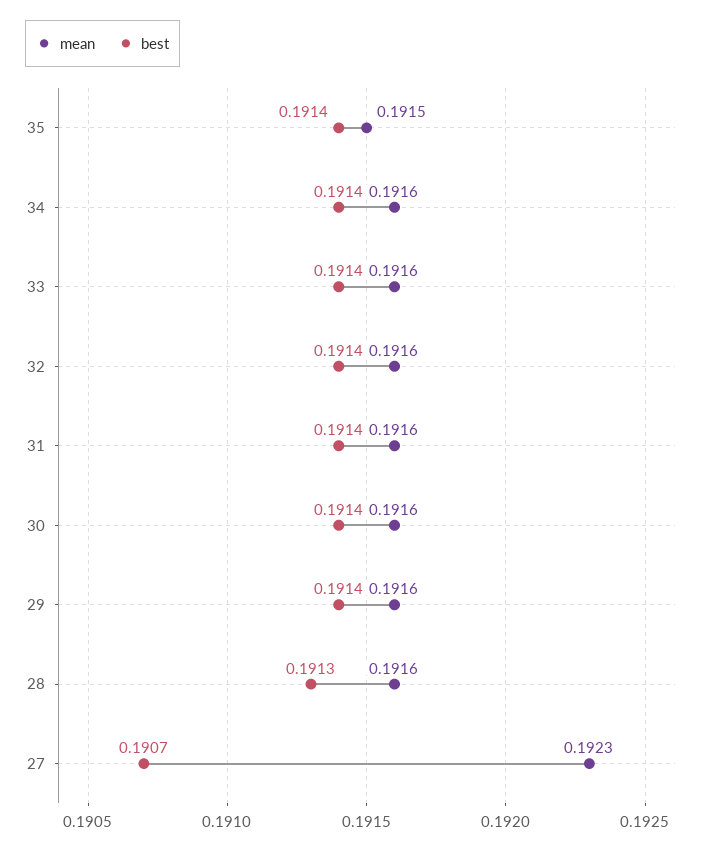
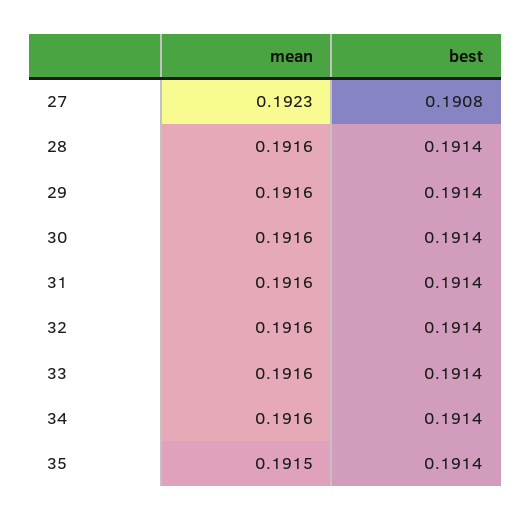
best, 28: 0.1913 -> 0.1914
best, 27: 0.1907 -> 0.1908

